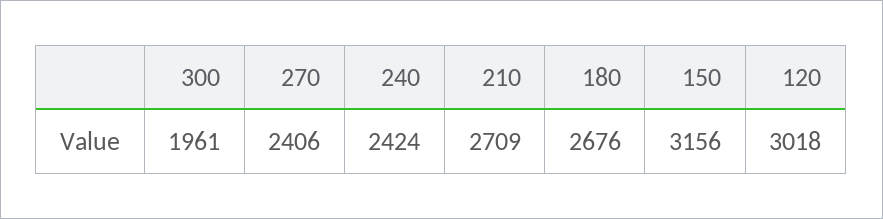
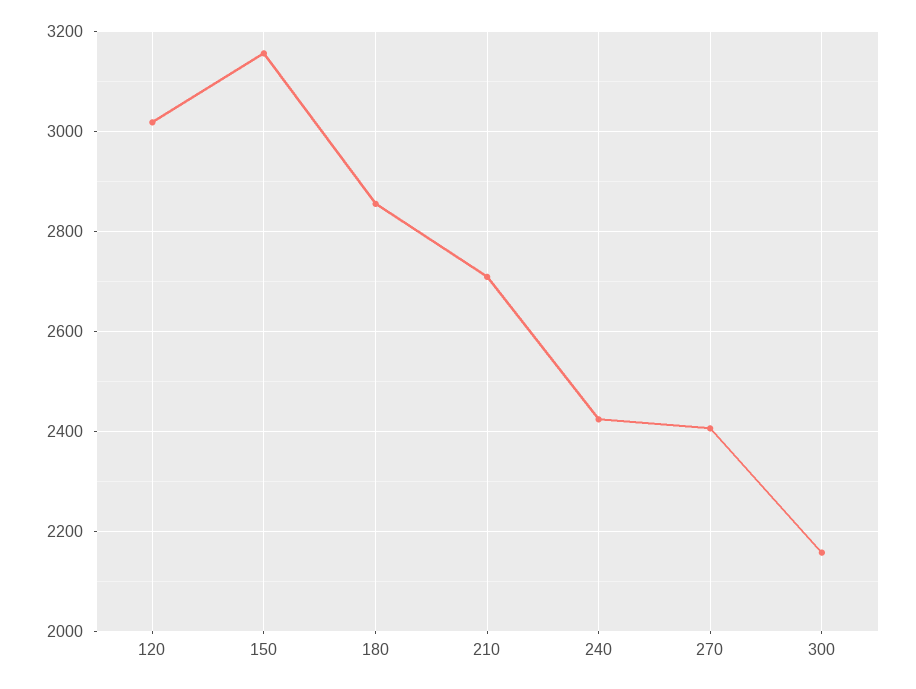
300: 1961 -> 2160
180: 2676 -> 2860

